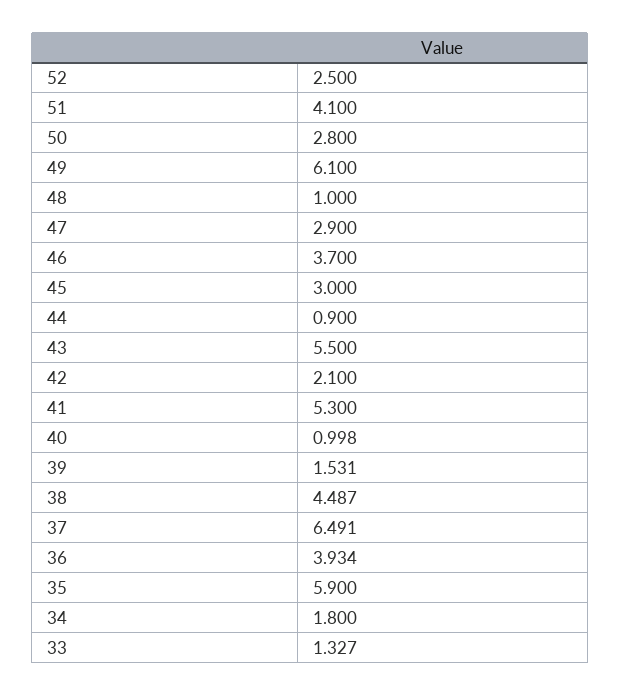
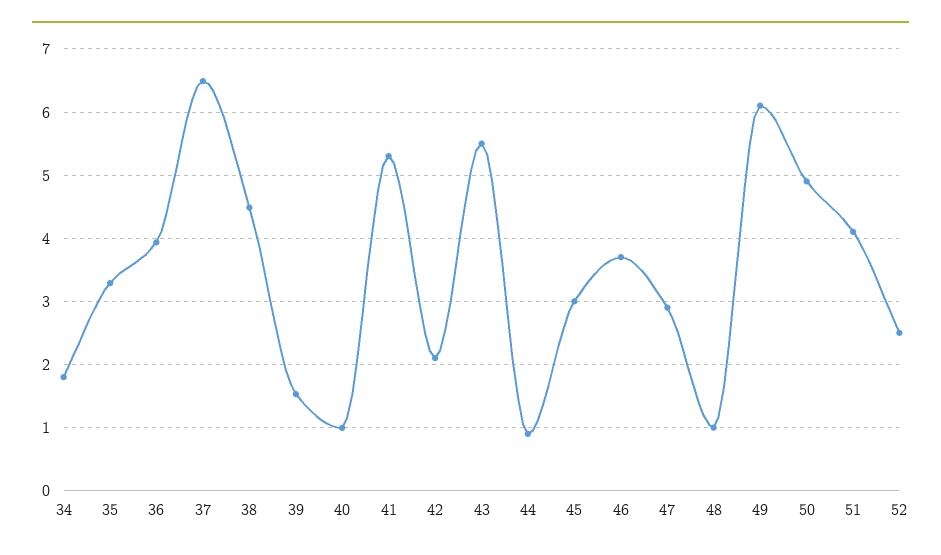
50: 2.8 -> 4.9
35: 5.9 -> 3.3
33: 1.327 -> none

